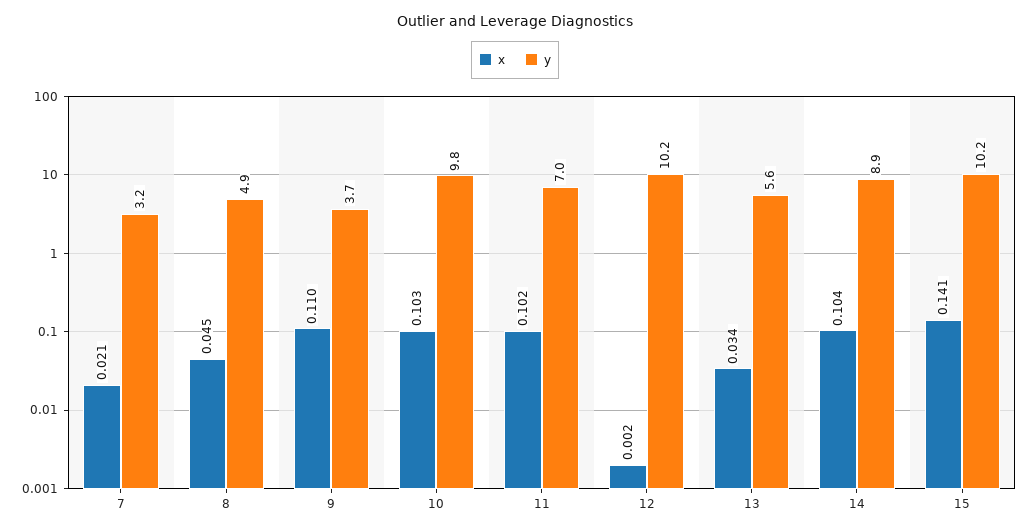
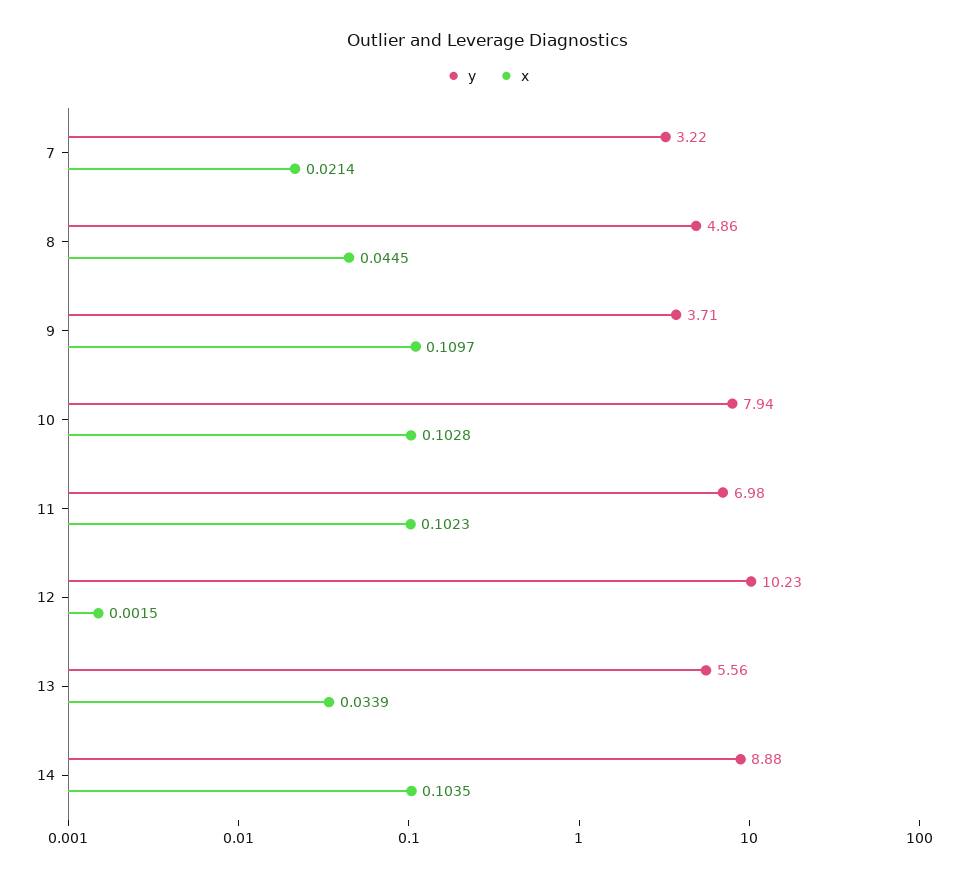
y, 10: 9.8 -> 7.94
x, 15: 0.141 -> none
y, 15: 10.2 -> none

